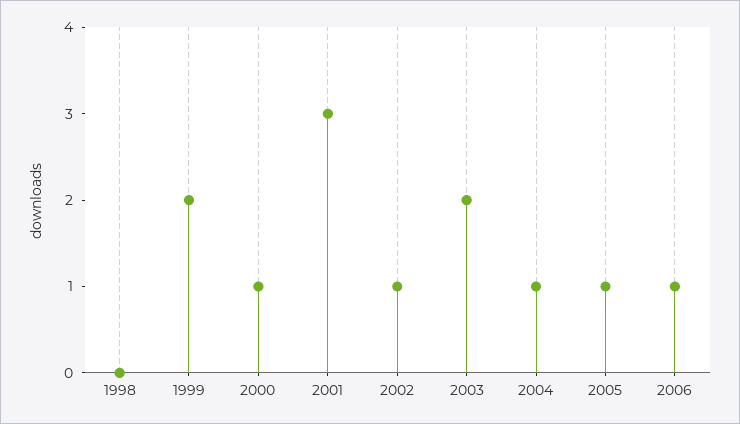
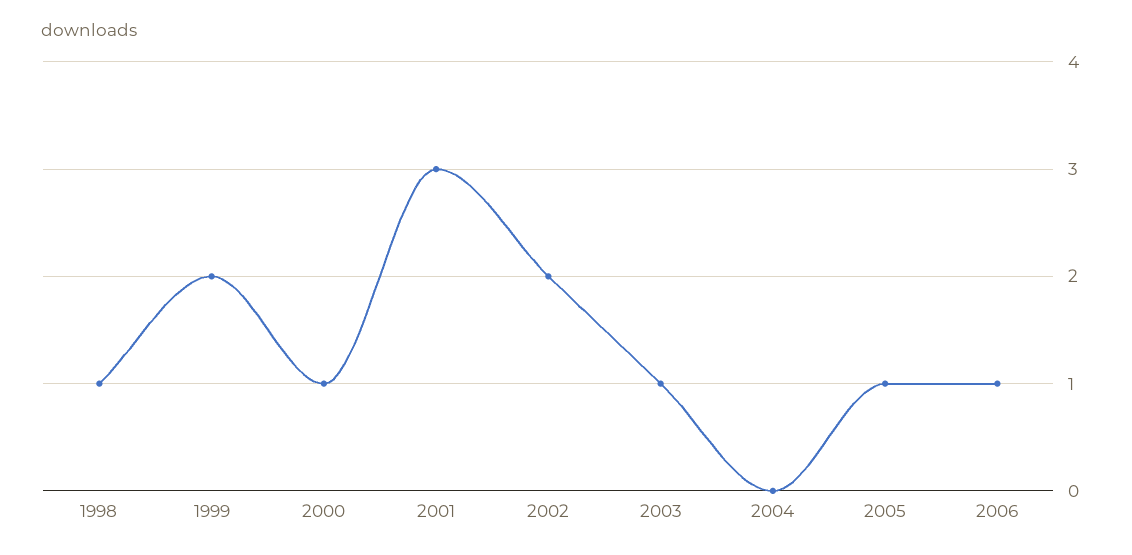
1998: 0 -> 1
2002: 1 -> 2
2003: 2 -> 1
2004: 1 -> 0

